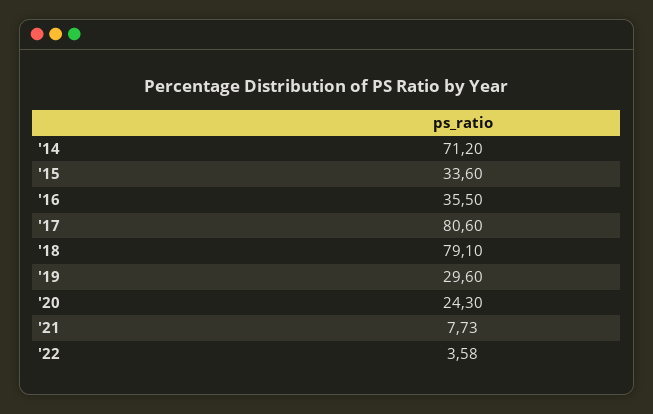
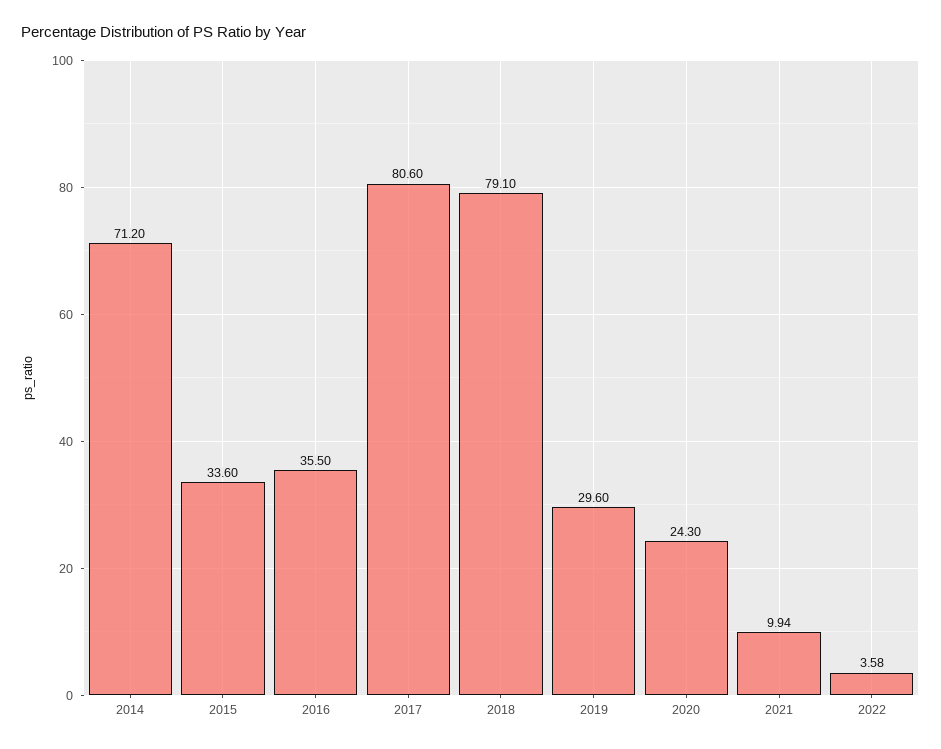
'21: 7.73 -> 9.94

